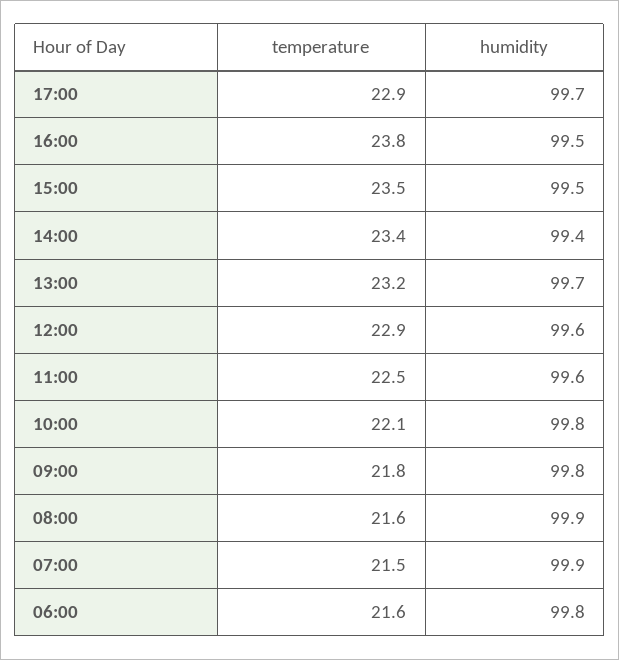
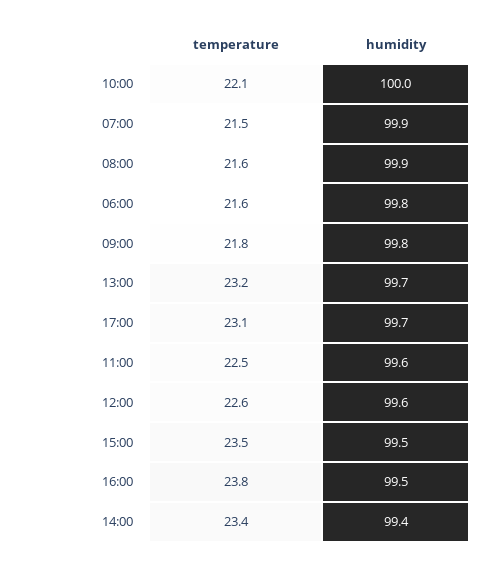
temperature, 17:00: 22.9 -> 23.1
temperature, 12:00: 22.9 -> 22.6
humidity, 10:00: 99.8 -> 100

